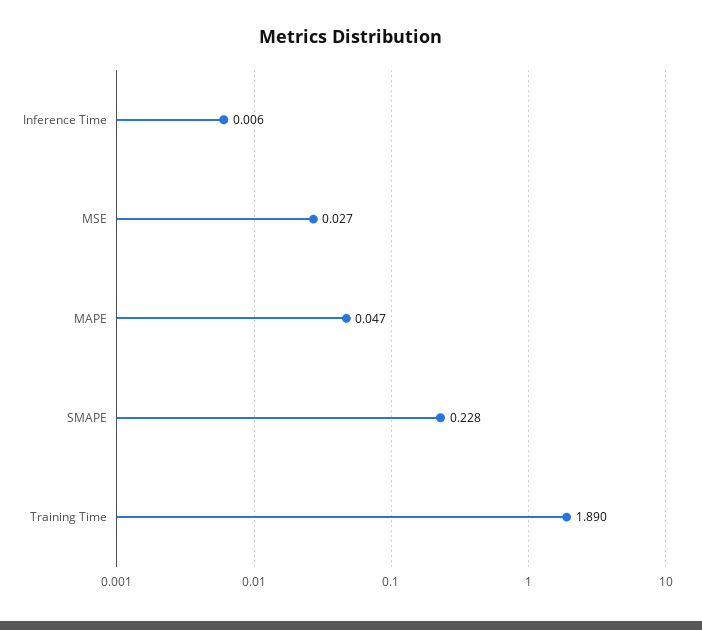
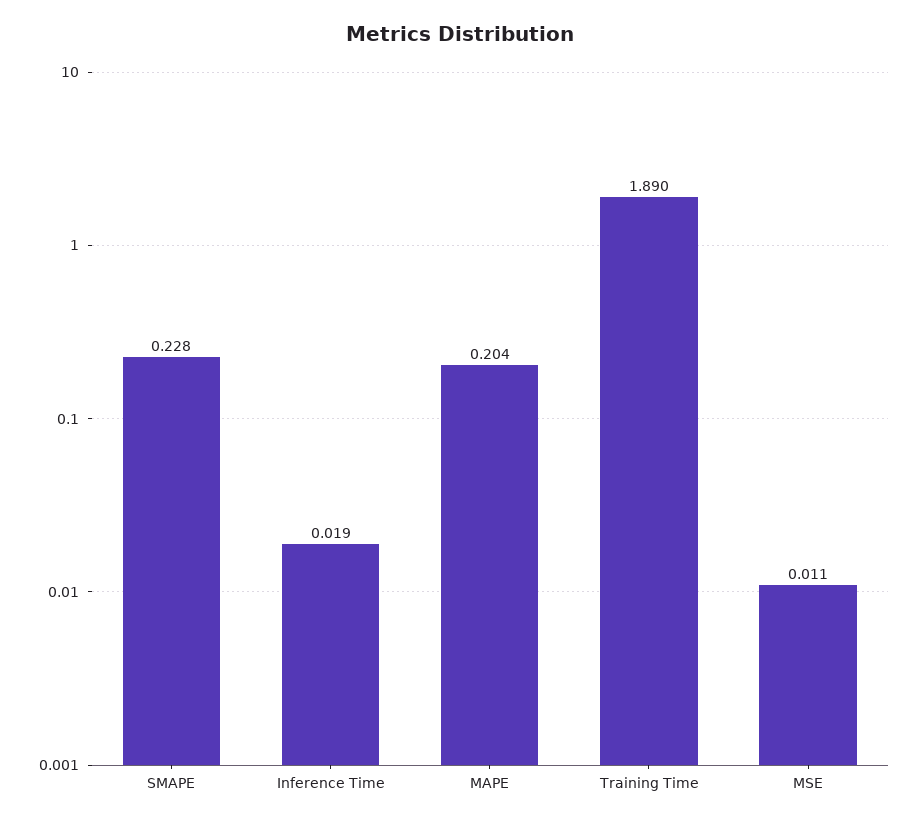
Inference Time: 0.006 -> 0.019
MSE: 0.027 -> 0.011
MAPE: 0.047 -> 0.204

